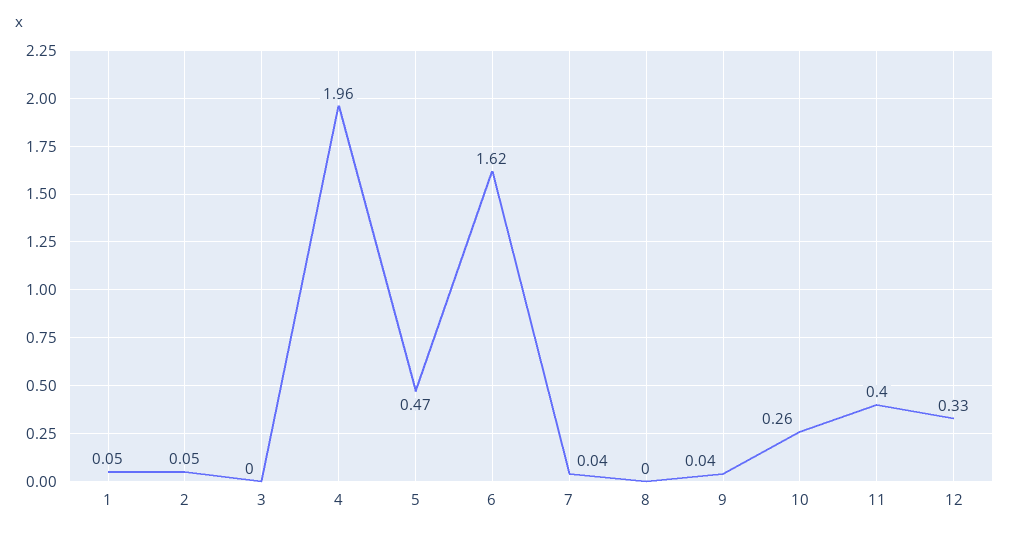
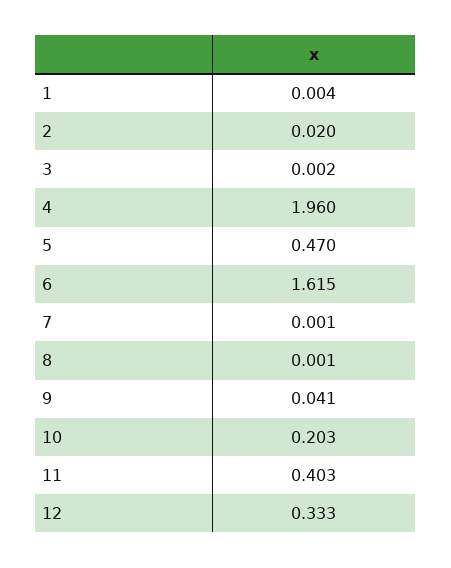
1: 0.05 -> 0.004
2: 0.05 -> 0.02
7: 0.04 -> 0.001
10: 0.26 -> 0.203

